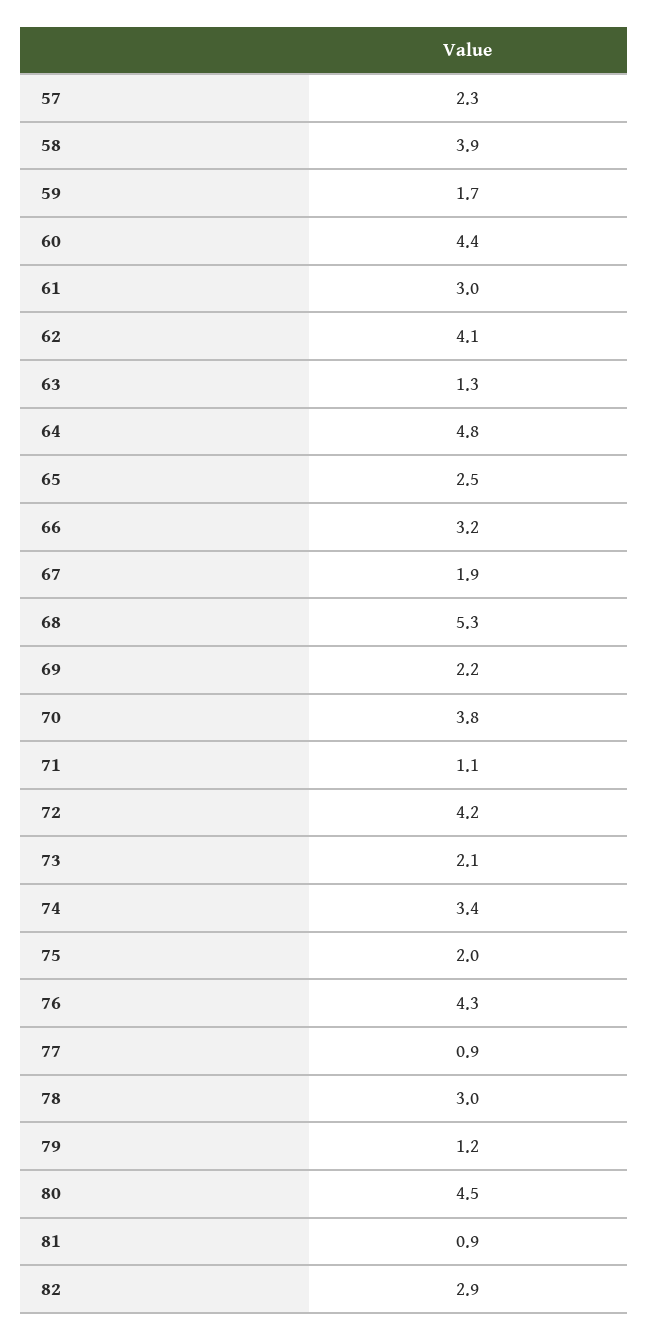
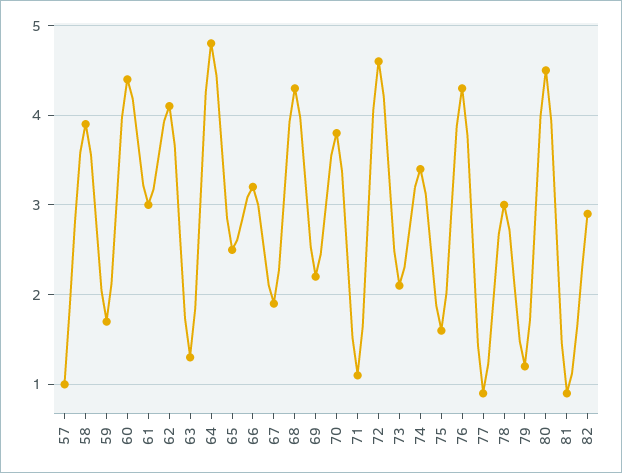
57: 2.3 -> 1
68: 5.3 -> 4.3
72: 4.2 -> 4.6
75: 2 -> 1.6

